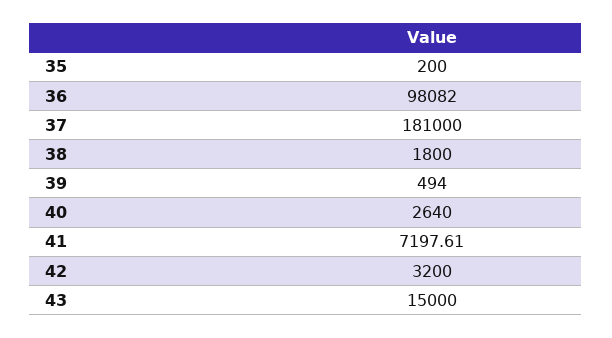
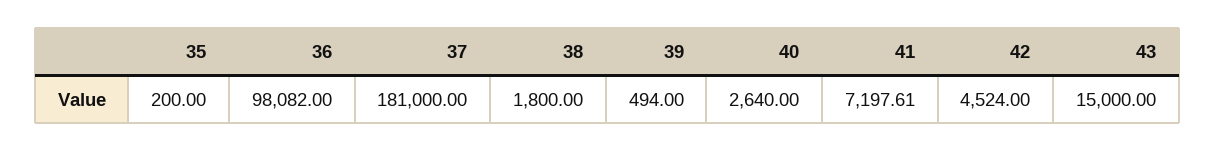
42: 3200 -> 4524

